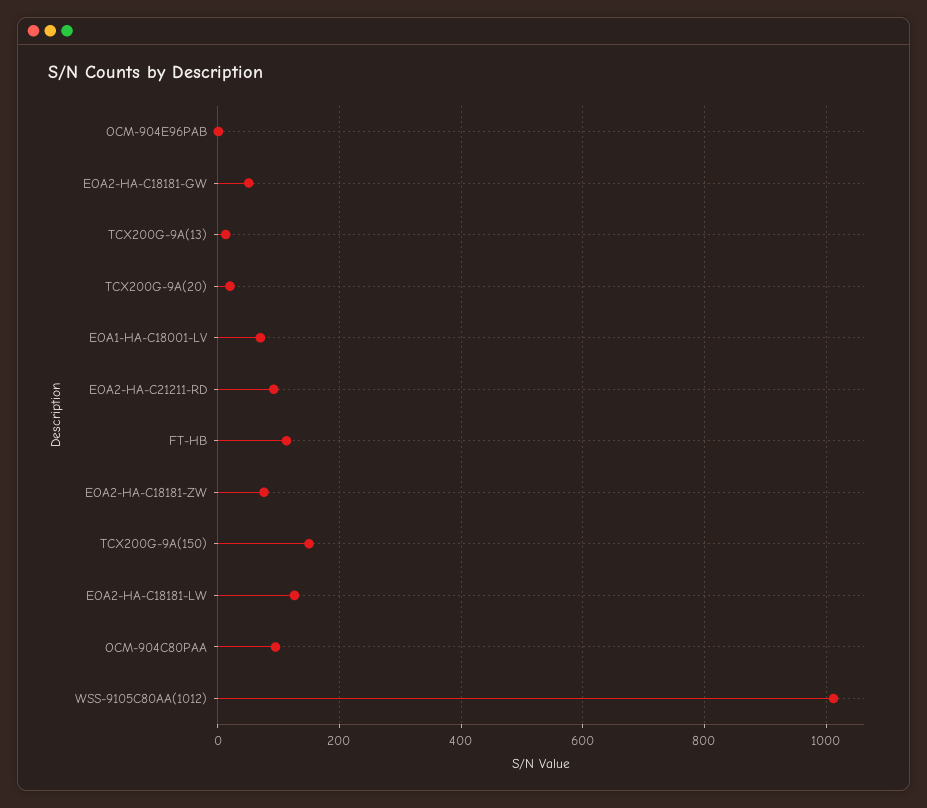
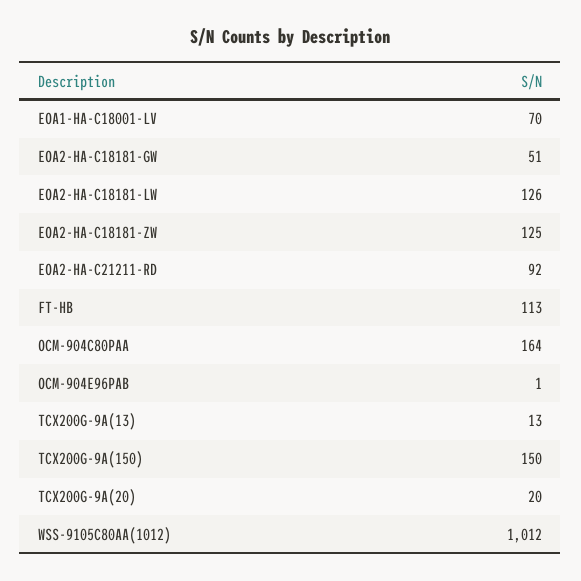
EOA2-HA-C18181-ZW: 80 -> 125
OCM-904C80PAA: 100 -> 164

